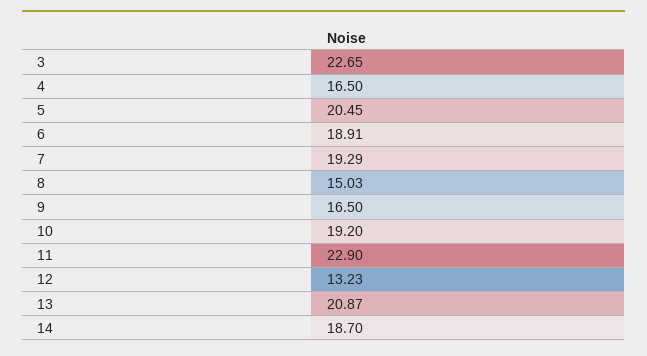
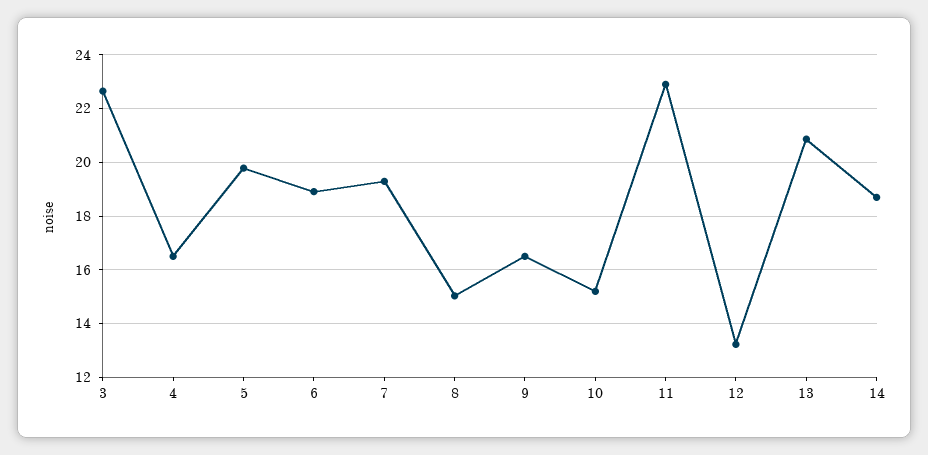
5: 20.45 -> 19.75
10: 19.2 -> 15.25

